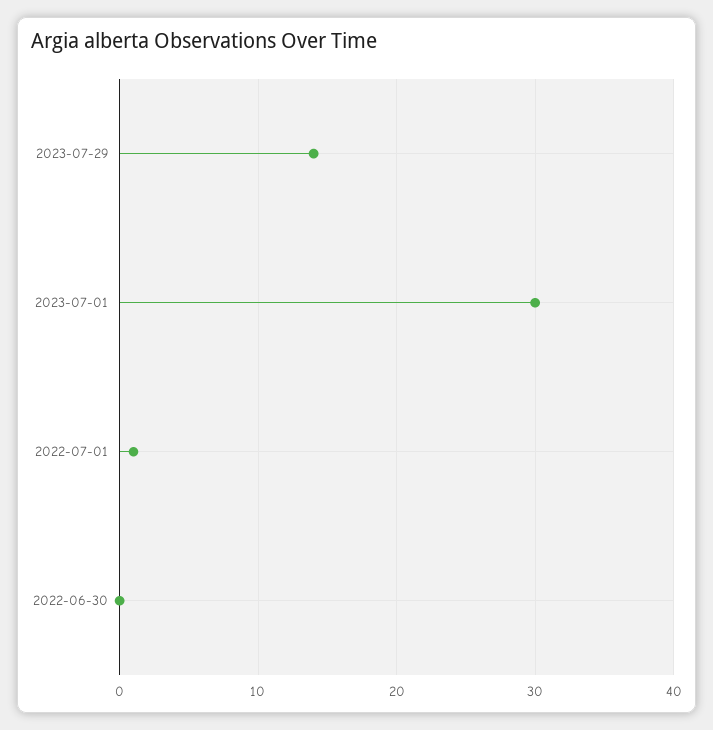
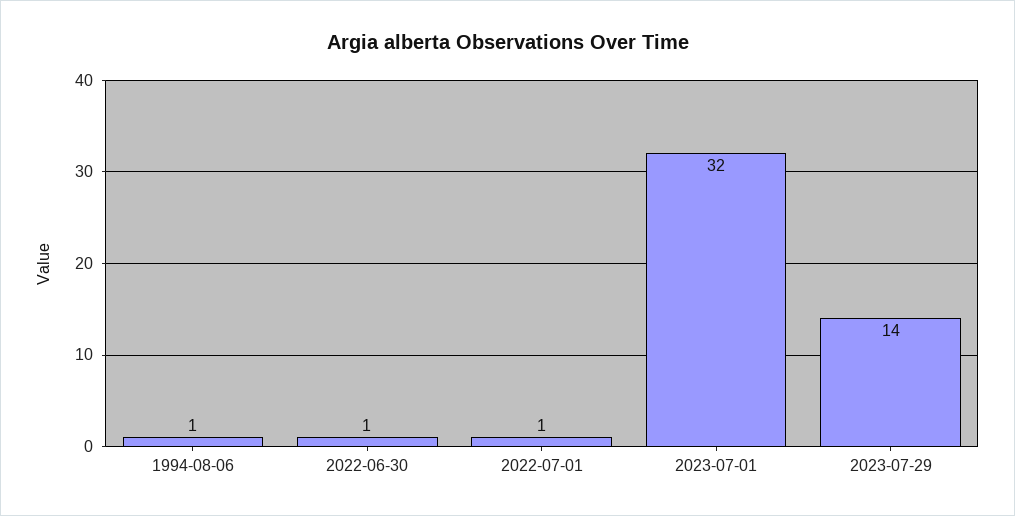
2023-07-01: 30 -> 32
2022-06-30: 0 -> 1
1994-08-06: none -> 1

